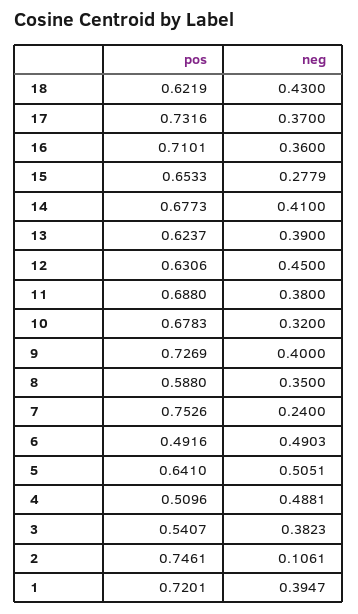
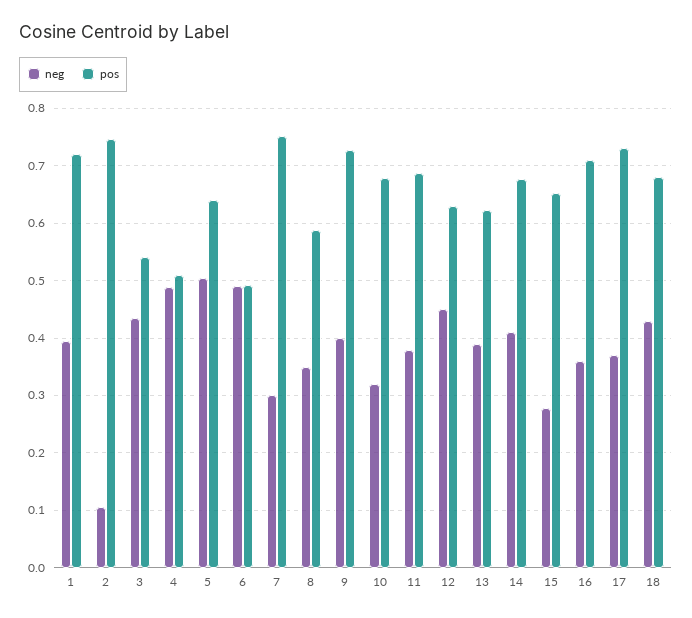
pos, 18: 0.6219 -> 0.68
neg, 7: 0.24 -> 0.3
neg, 3: 0.3823 -> 0.44

